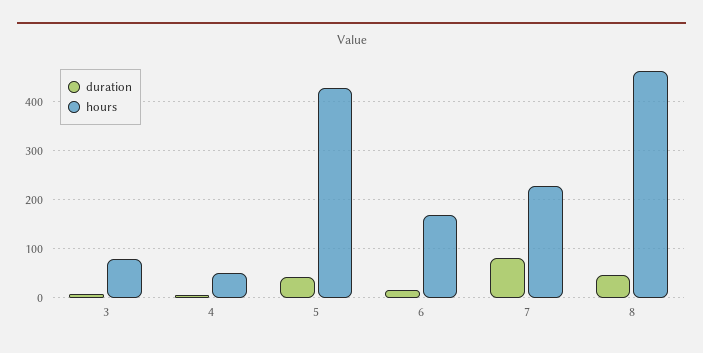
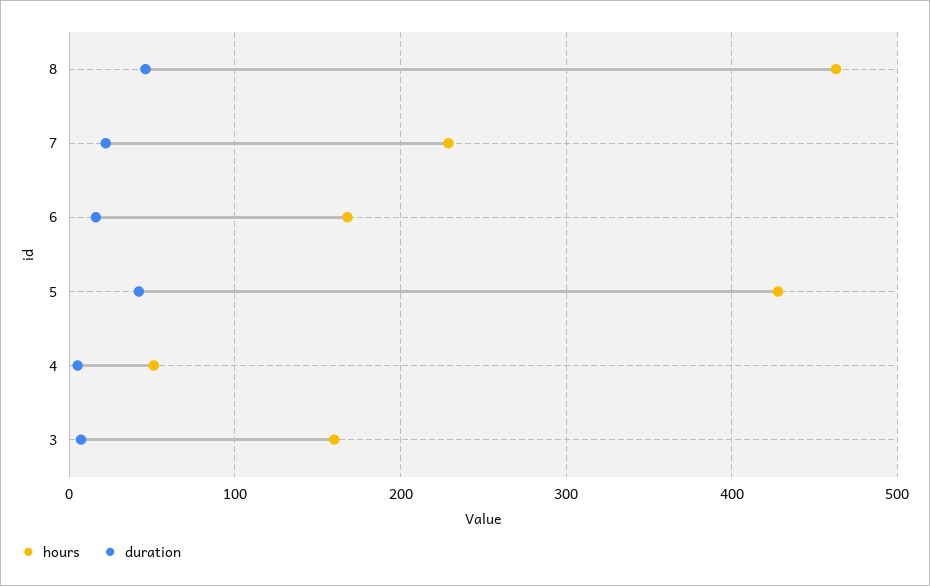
hours, 3: 80 -> 160
duration, 7: 80 -> 20

